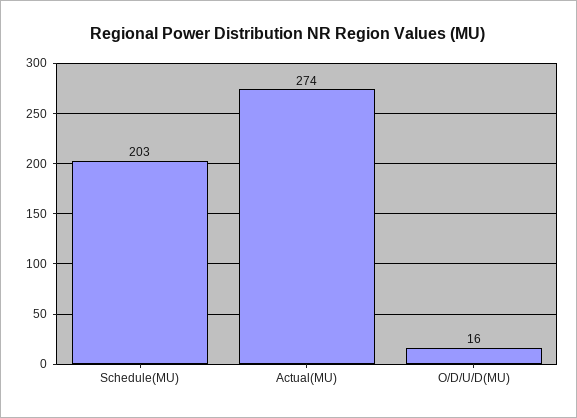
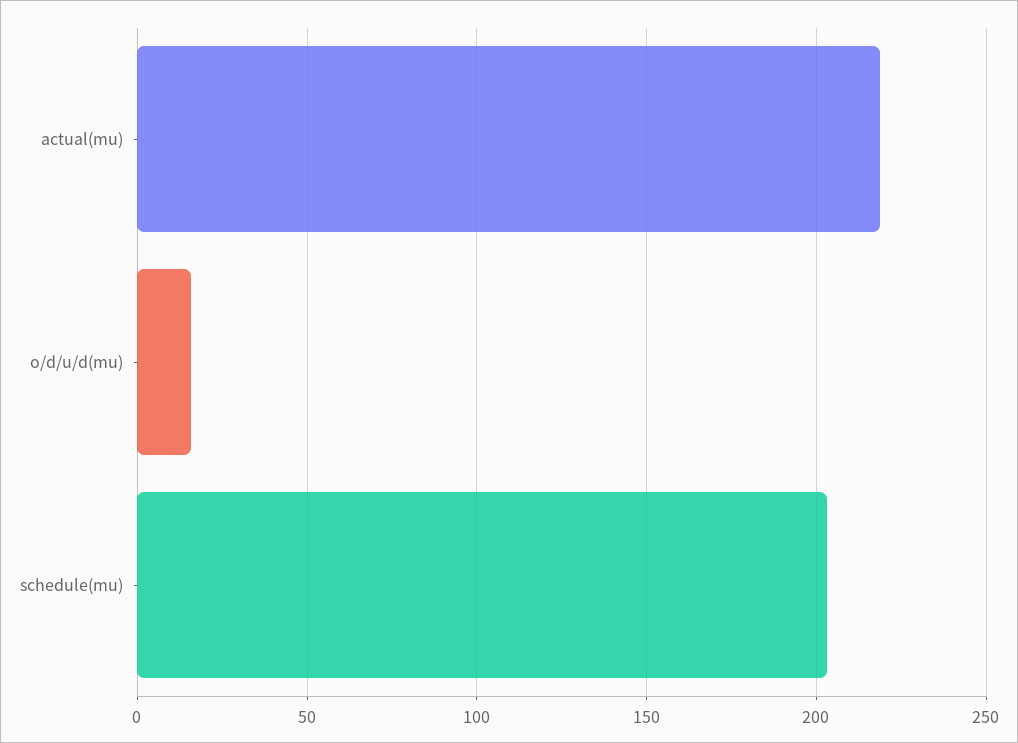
Actual(MU): 274 -> 220

